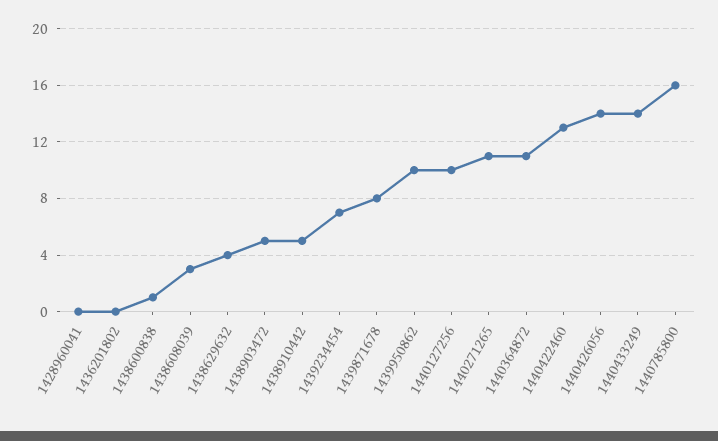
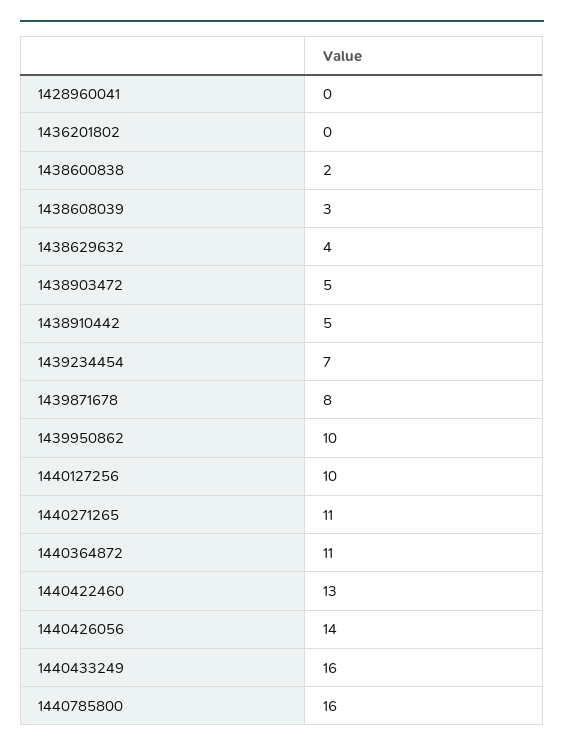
1438600838: 1 -> 2
1440433249: 14 -> 16

